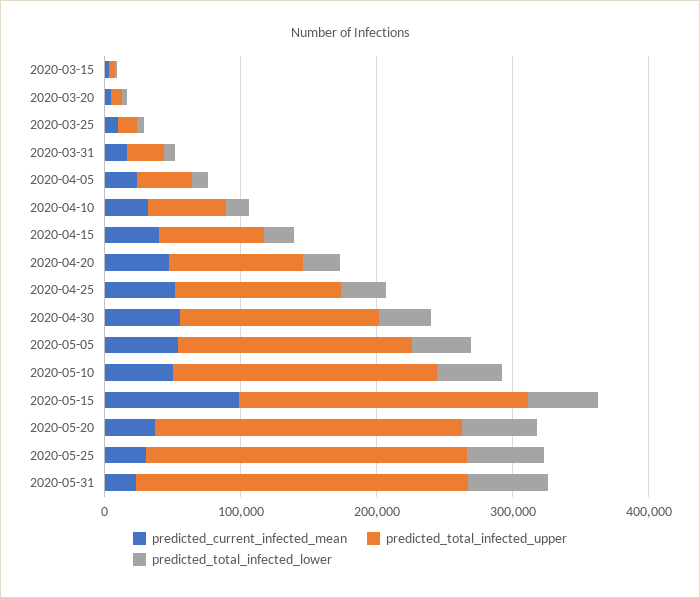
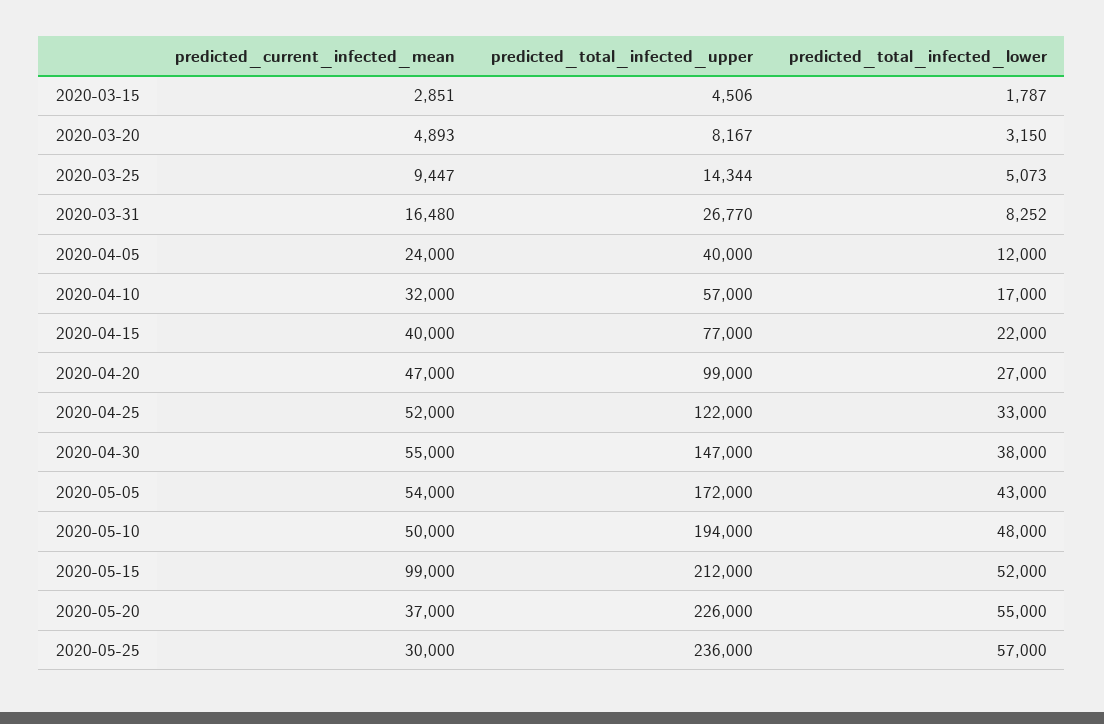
predicted_current_infected_mean, 2020-05-31: 20000 -> none
predicted_total_infected_upper, 2020-05-31: 240000 -> none
predicted_total_infected_lower, 2020-05-31: 60000 -> none

